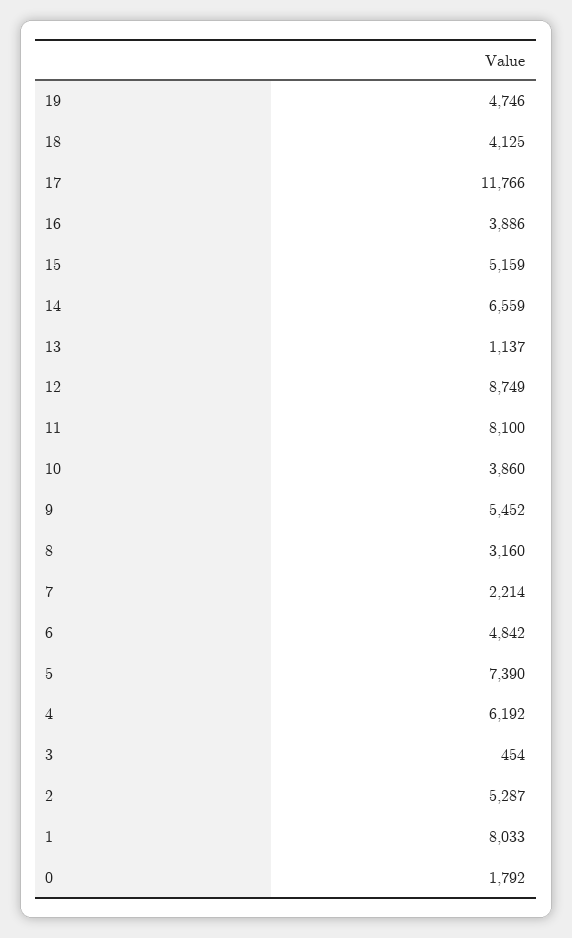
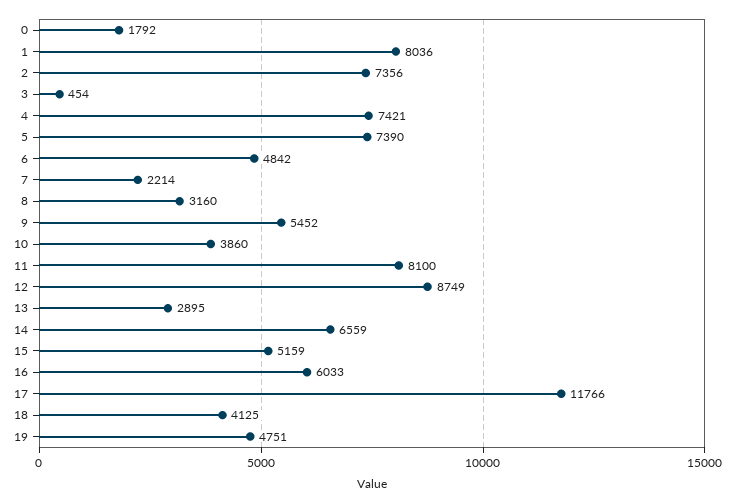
19: 4746 -> 4751
16: 3886 -> 6033
13: 1137 -> 2895
4: 6192 -> 7421
2: 5287 -> 7356
1: 8033 -> 8036

